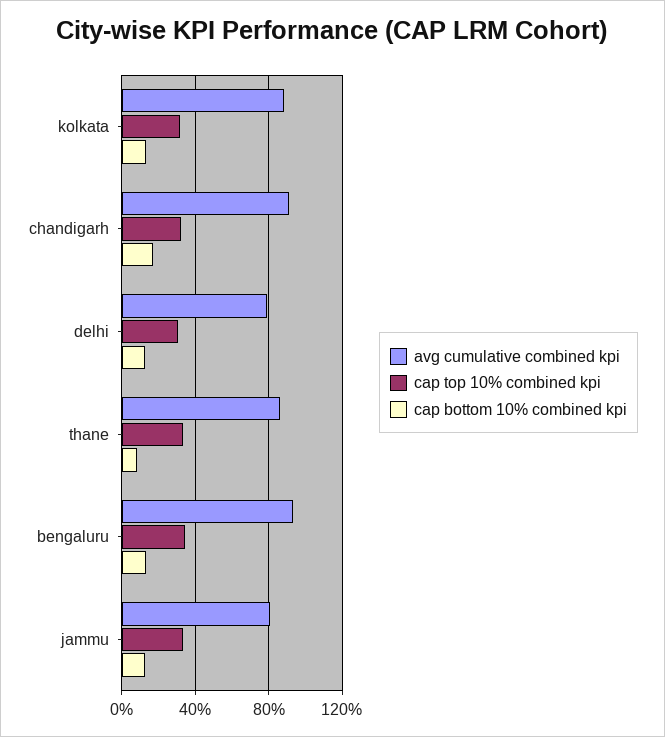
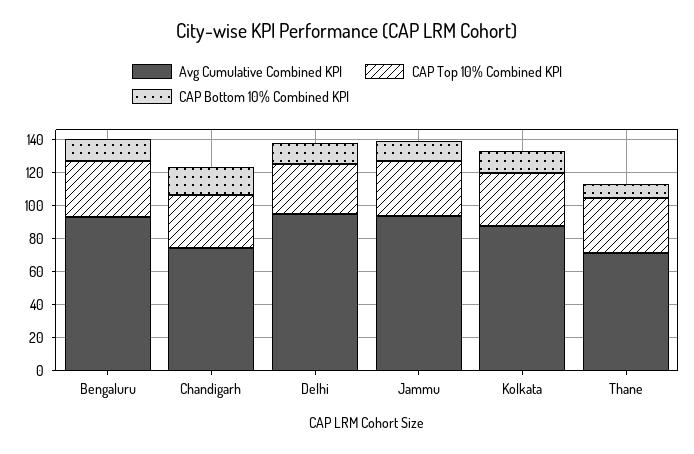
avg cumulative combined kpi, chandigarh: 90 -> 75
avg cumulative combined kpi, delhi: 80 -> 95
avg cumulative combined kpi, thane: 85 -> 70
avg cumulative combined kpi, jammu: 80 -> 95

